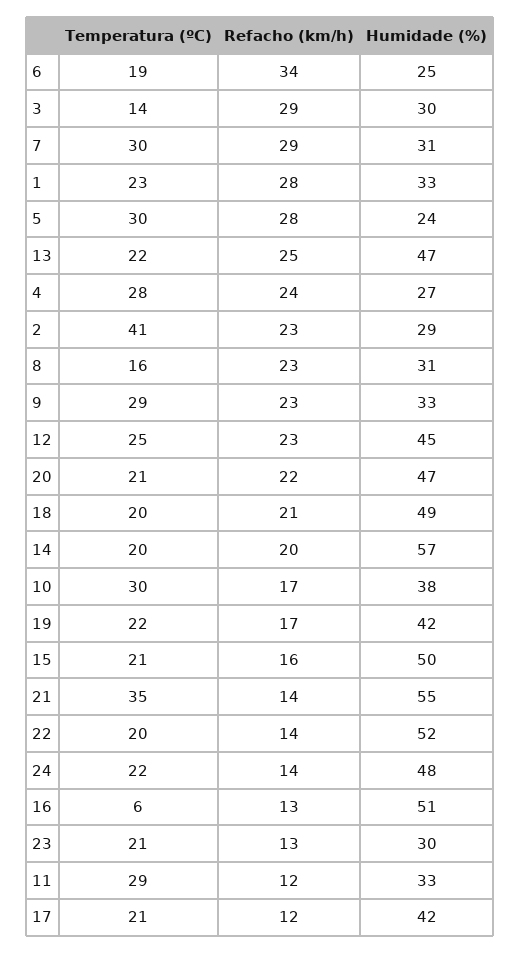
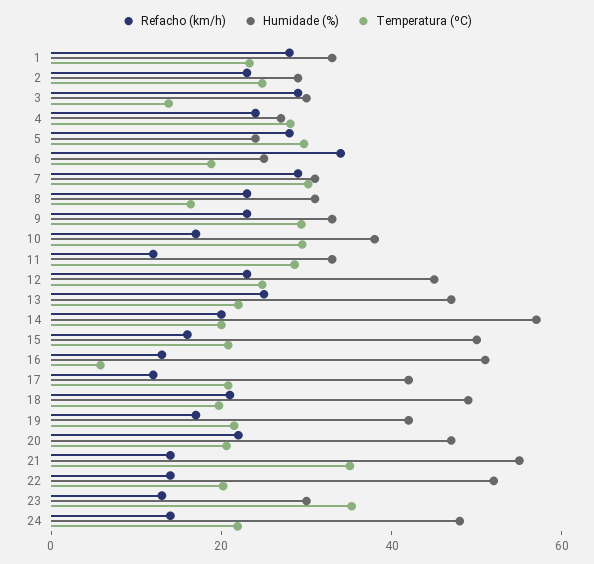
Temperatura (ºC), 2: 41 -> 25
Temperatura (ºC), 23: 21 -> 35

